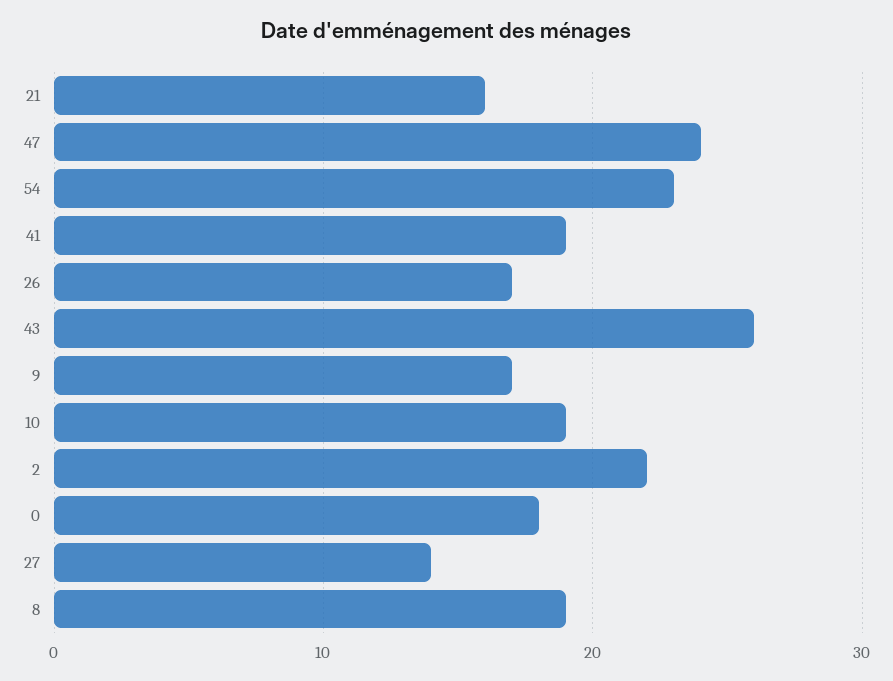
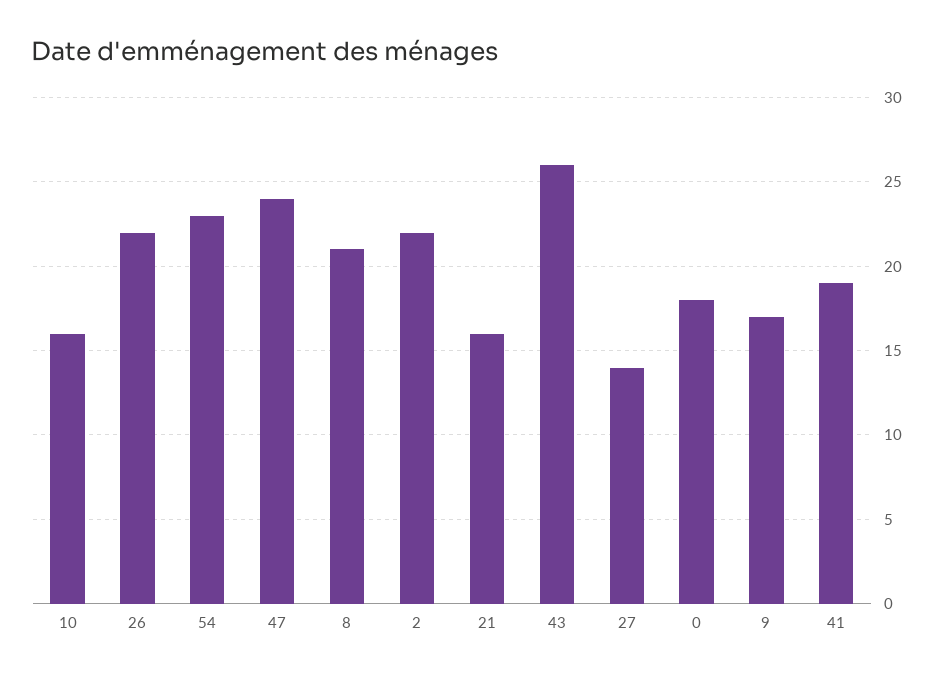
26: 17 -> 22
10: 19 -> 16
8: 19 -> 21

